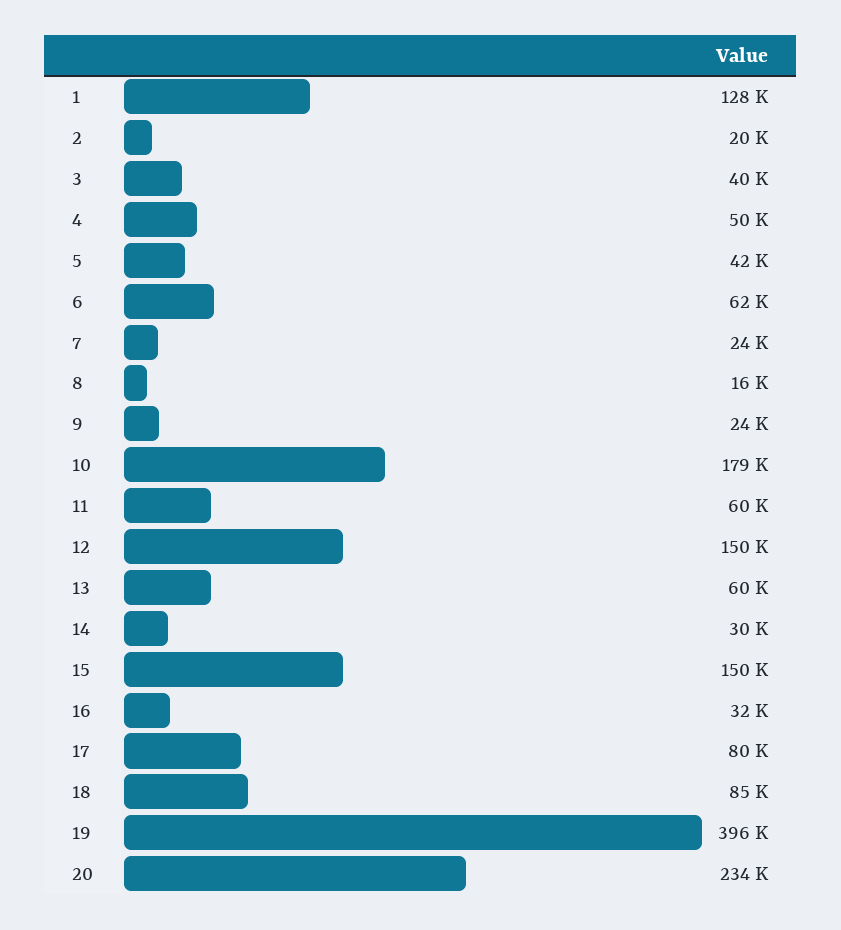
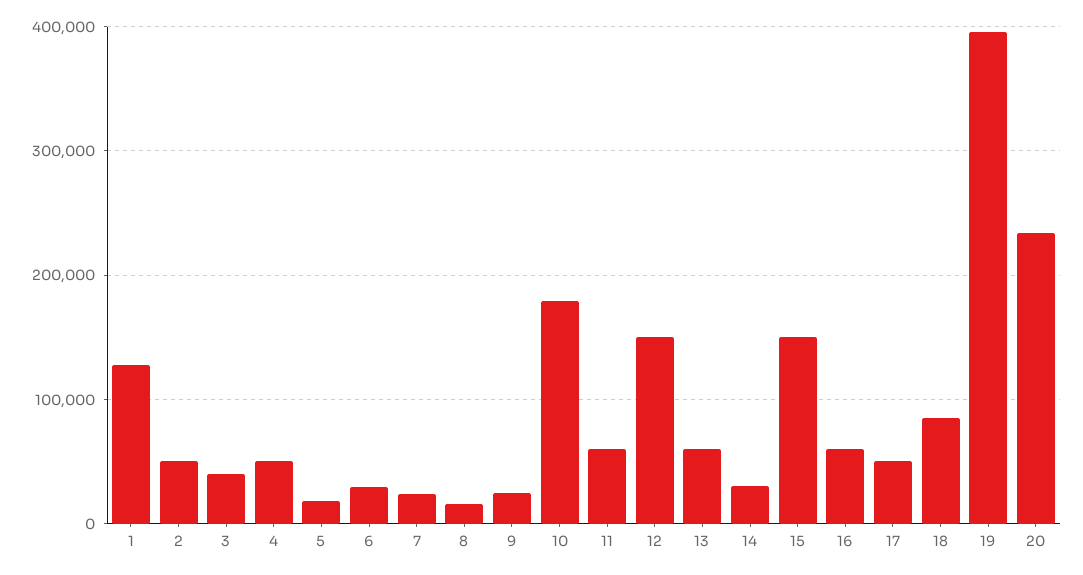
2: 20000 -> 50000
5: 42000 -> 20000
6: 62000 -> 30000
16: 32000 -> 60000
17: 80000 -> 50000

